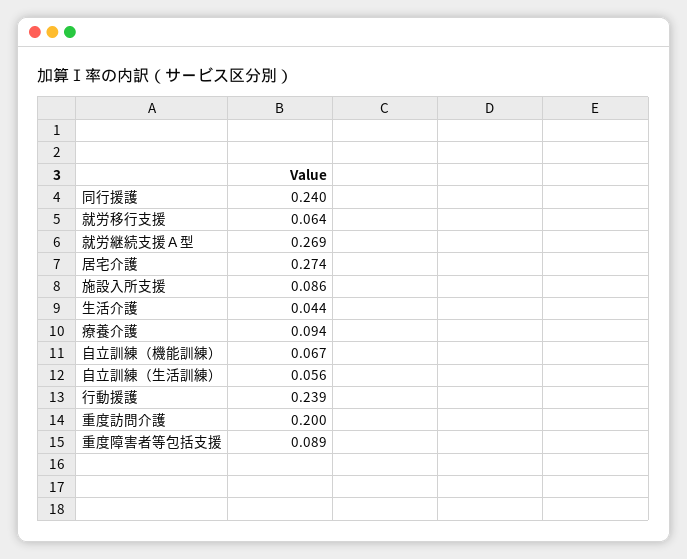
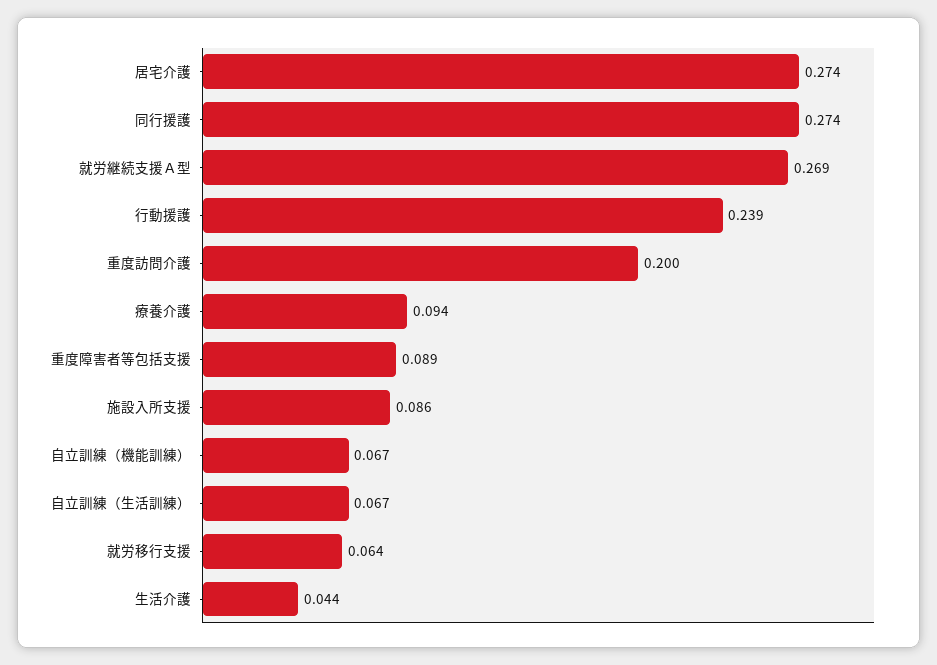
同行援護: 0.24 -> 0.274
自立訓練（生活訓練）: 0.056 -> 0.067

